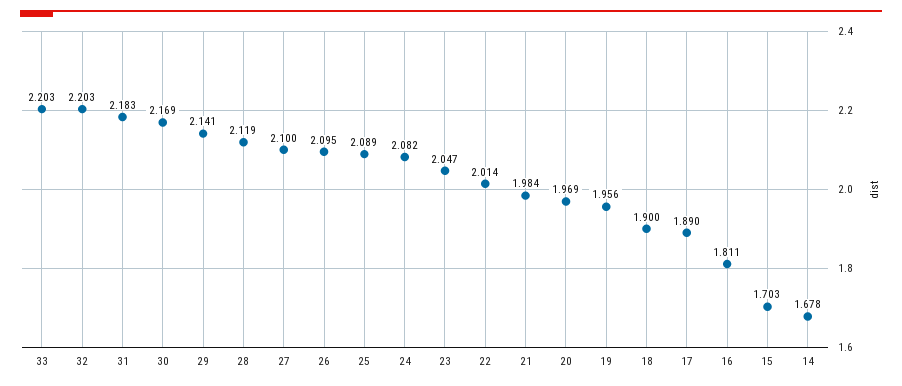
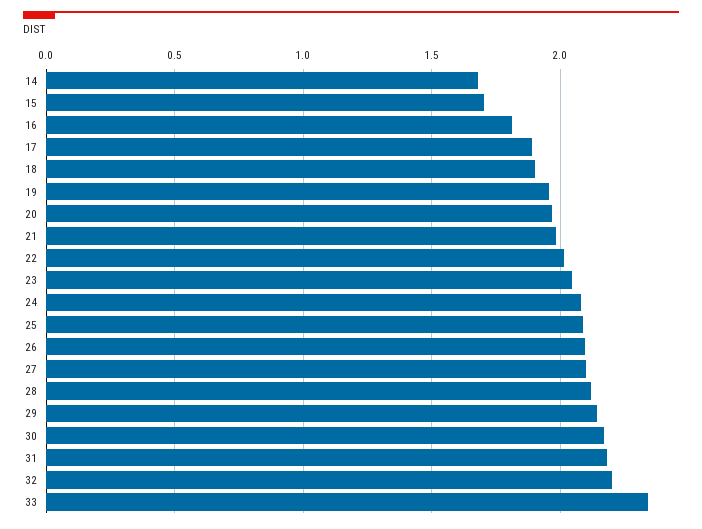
33: 2.203 -> 2.35

